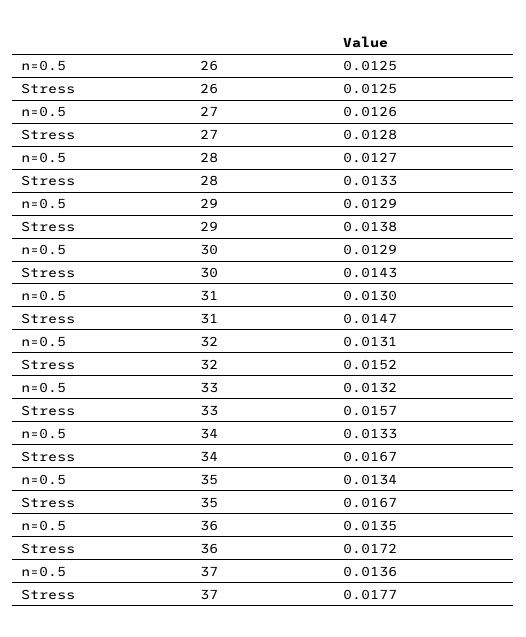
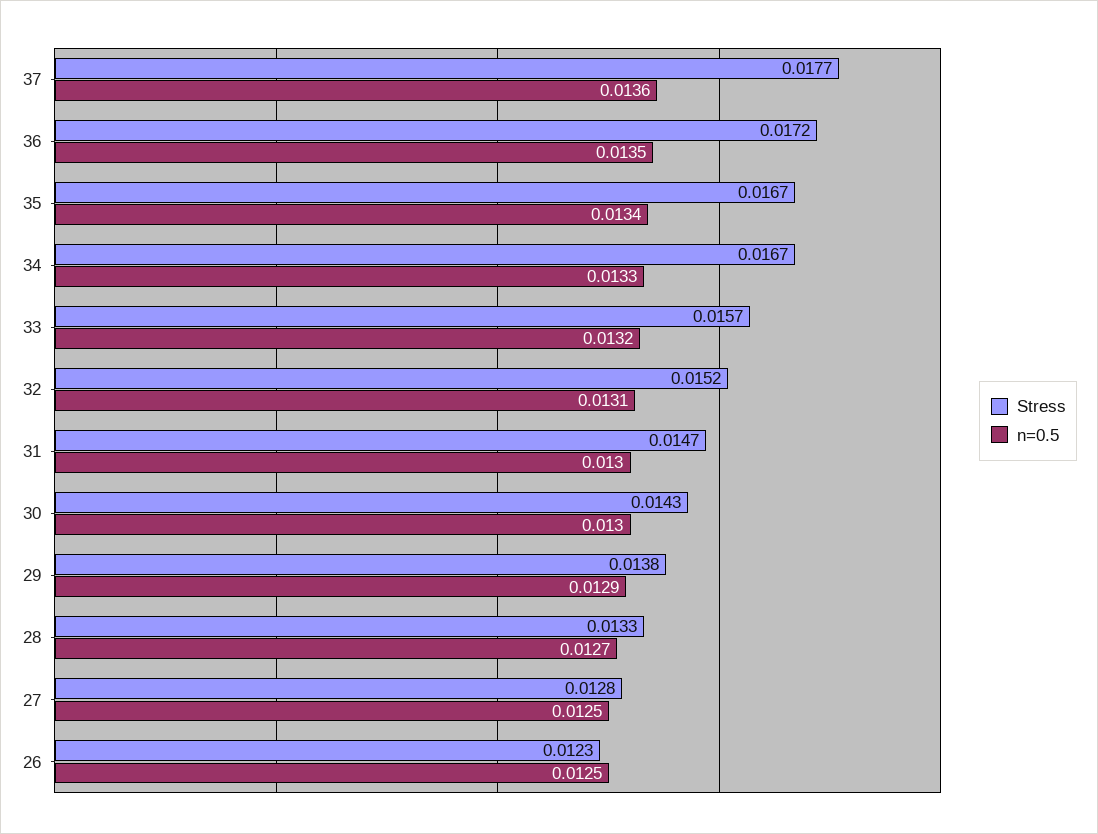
Stress, 26: 0.0125 -> 0.0123
n=0.5, 27: 0.0126 -> 0.0125
n=0.5, 30: 0.0129 -> 0.013

